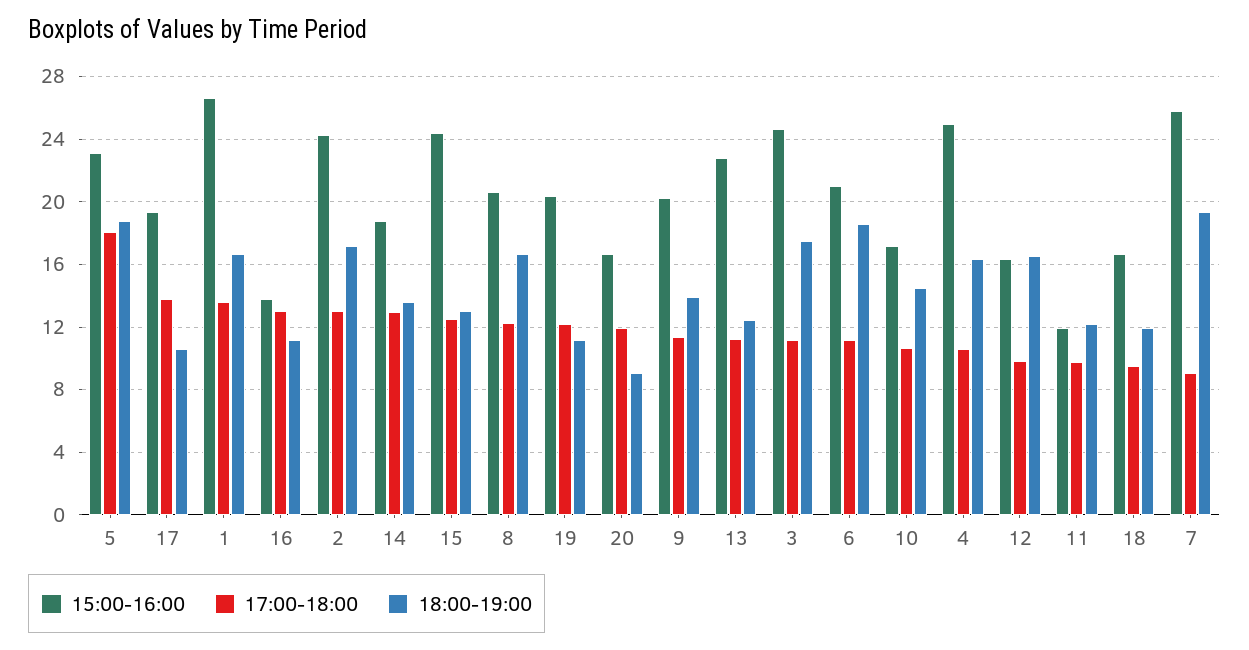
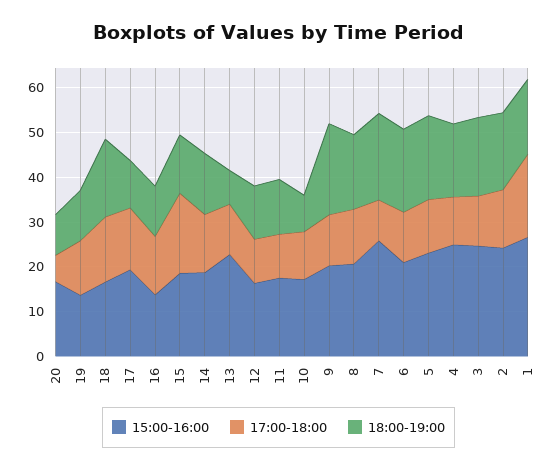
17:00-18:00, 5: 18 -> 12
17:00-18:00, 1: 13.5 -> 18
15:00-16:00, 15: 24.5 -> 18
17:00-18:00, 15: 12.5 -> 18
15:00-16:00, 19: 20.5 -> 14
17:00-18:00, 20: 12 -> 6
18:00-19:00, 9: 14 -> 20
18:00-19:00, 13: 12.5 -> 8
18:00-19:00, 10: 14.5 -> 8
18:00-19:00, 12: 16.5 -> 12
15:00-16:00, 11: 12 -> 18
17:00-18:00, 18: 9.5 -> 14
18:00-19:00, 18: 12 -> 18

